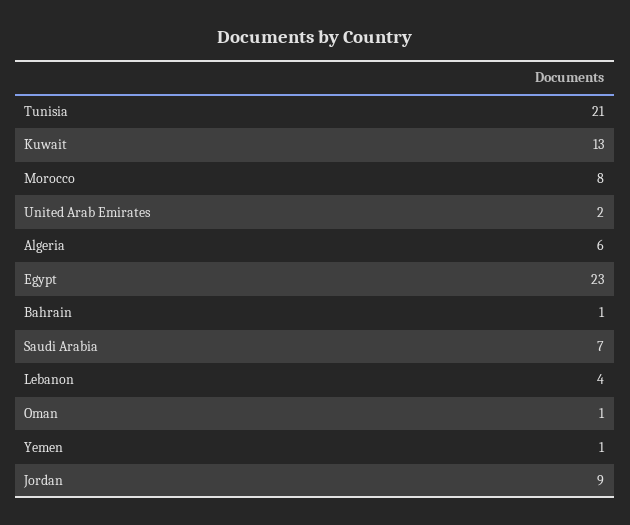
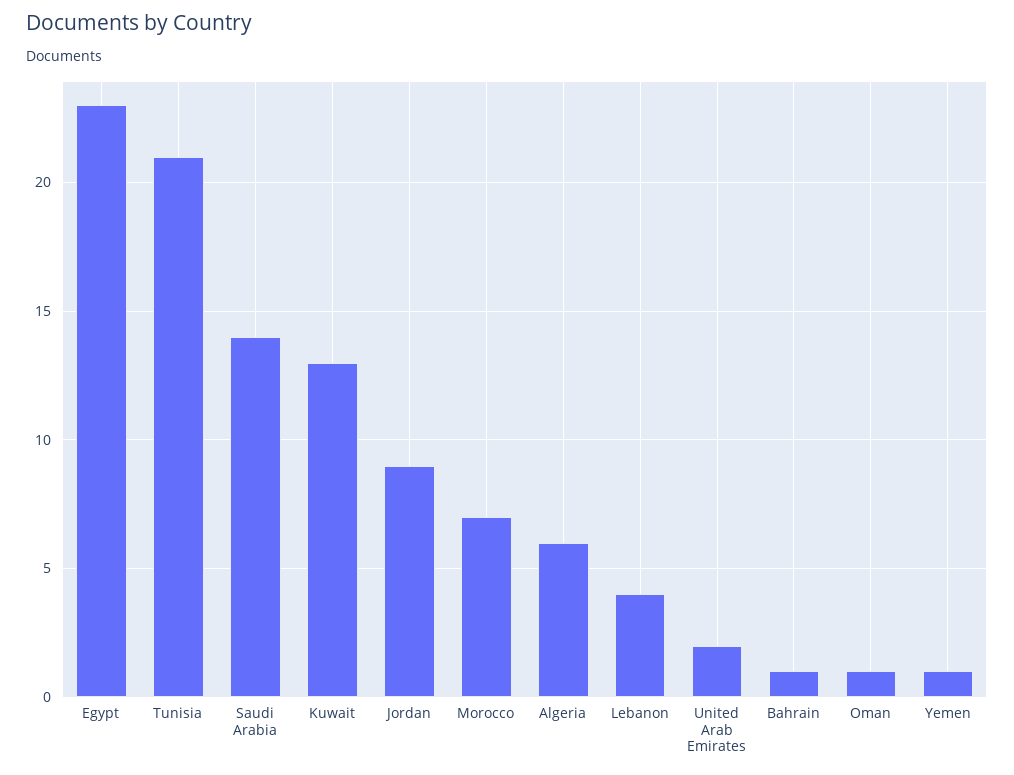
Morocco: 8 -> 7
Saudi Arabia: 7 -> 14

